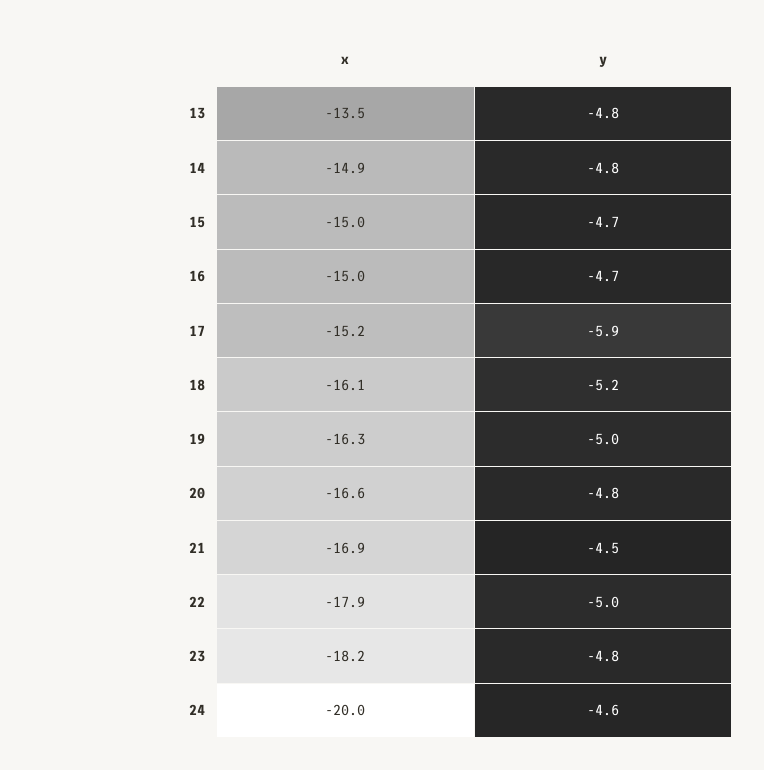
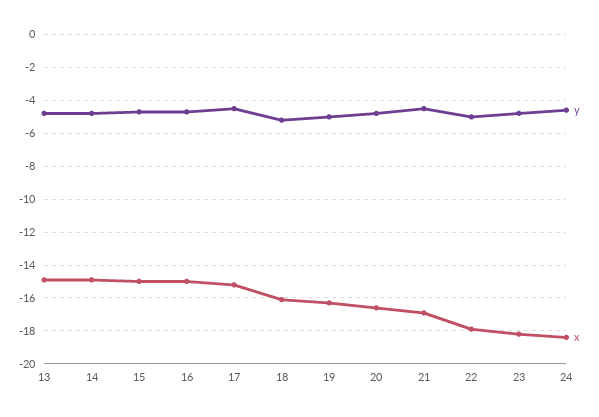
x, 13: -13.5 -> -15
y, 17: -5.9 -> -4.5
x, 24: -20 -> -18.5

